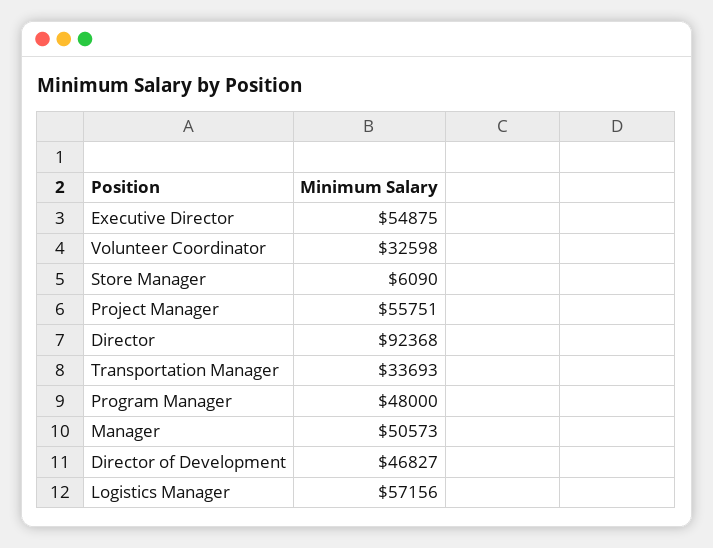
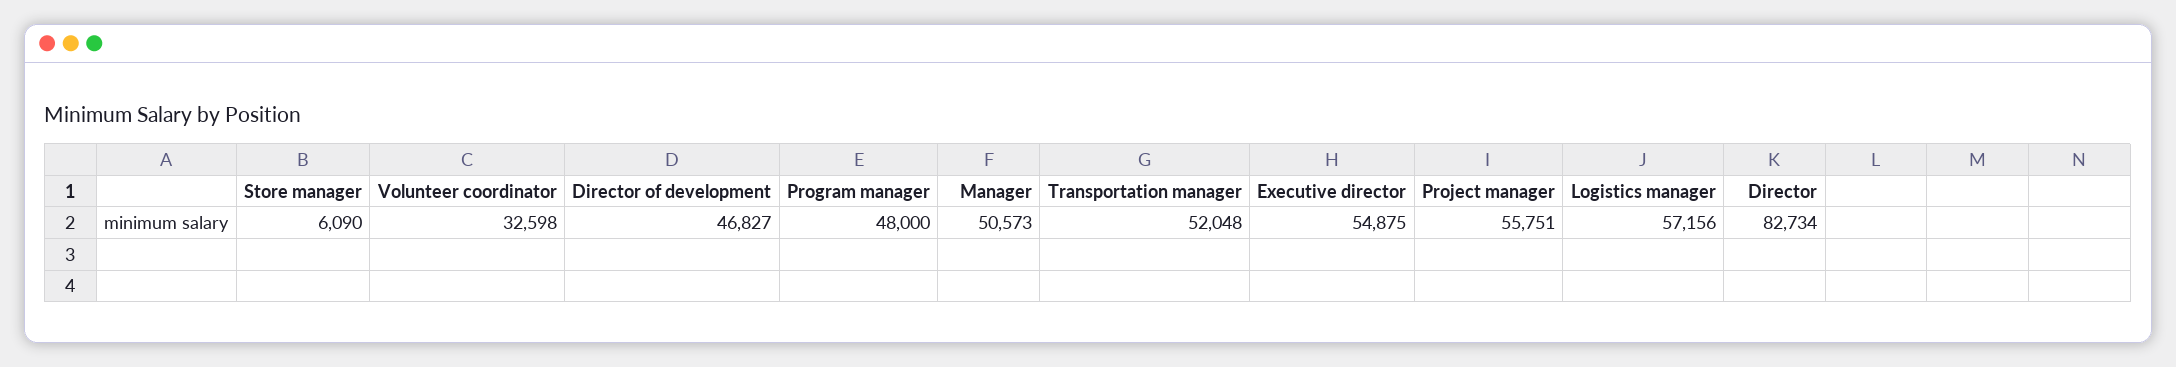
Director: 92368 -> 82734
Transportation Manager: 33693 -> 52048

